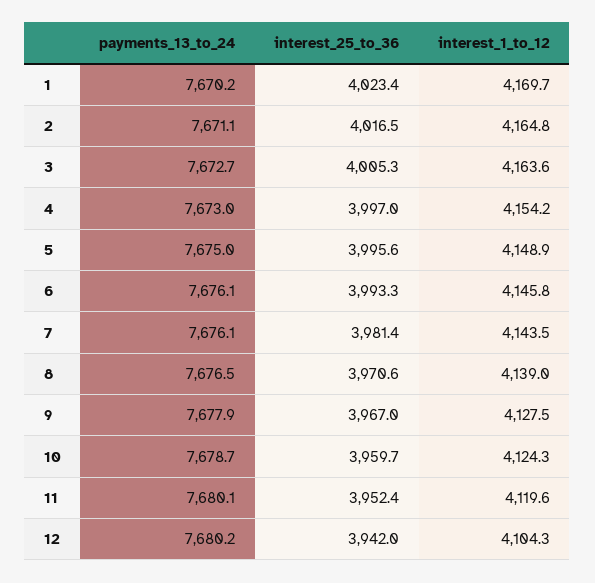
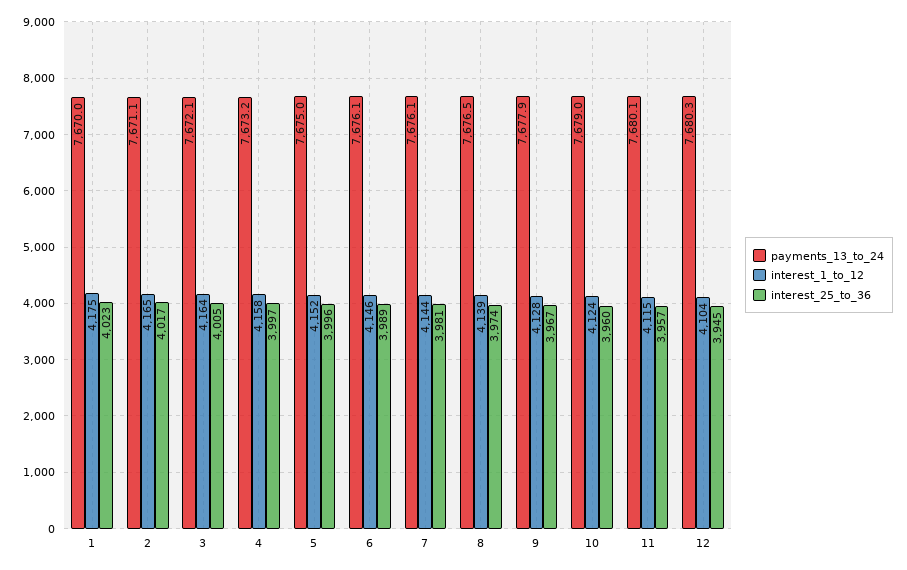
payments_13_to_24, 1: 7670.2 -> 7670
interest_1_to_12, 1: 4169.7 -> 4175
payments_13_to_24, 3: 7672.7 -> 7672.1
payments_13_to_24, 4: 7673 -> 7673.2
interest_1_to_12, 4: 4154.2 -> 4158
interest_1_to_12, 5: 4148.9 -> 4152
interest_25_to_36, 6: 3993.3 -> 3989
interest_25_to_36, 8: 3970.6 -> 3974
payments_13_to_24, 10: 7678.7 -> 7679
interest_25_to_36, 11: 3952.4 -> 3957
interest_1_to_12, 11: 4119.6 -> 4115
payments_13_to_24, 12: 7680.2 -> 7680.3
interest_25_to_36, 12: 3942 -> 3945

